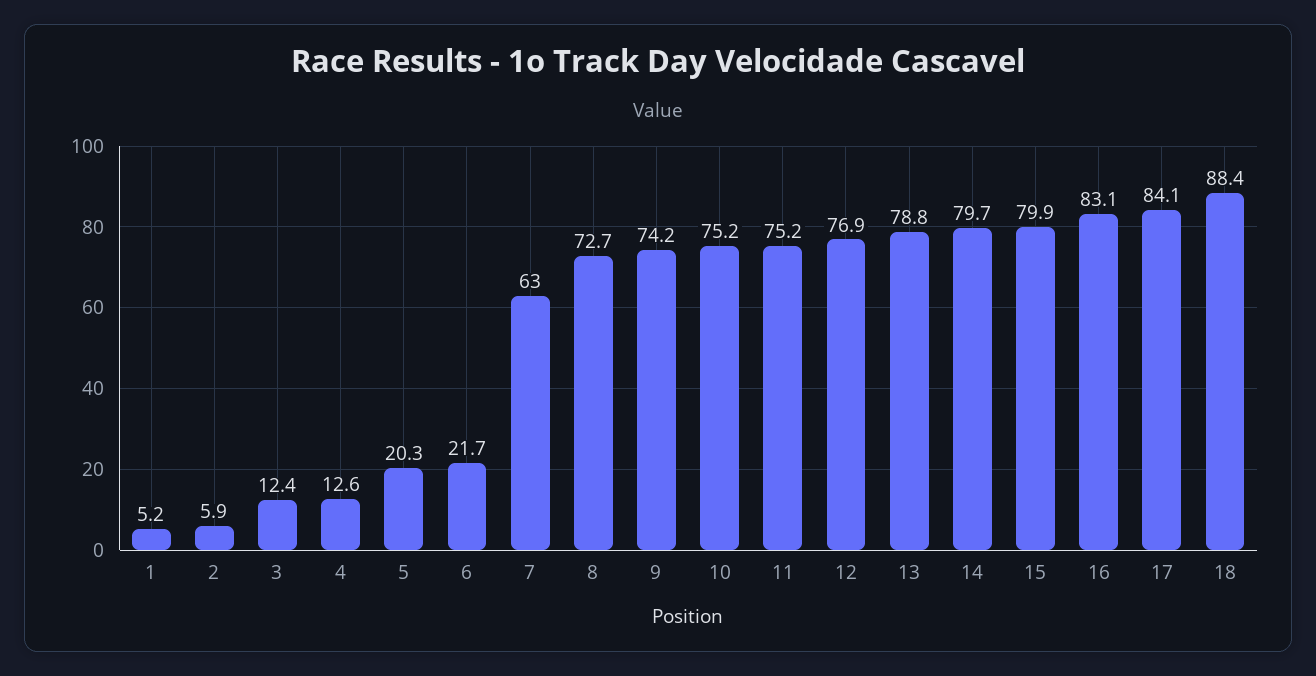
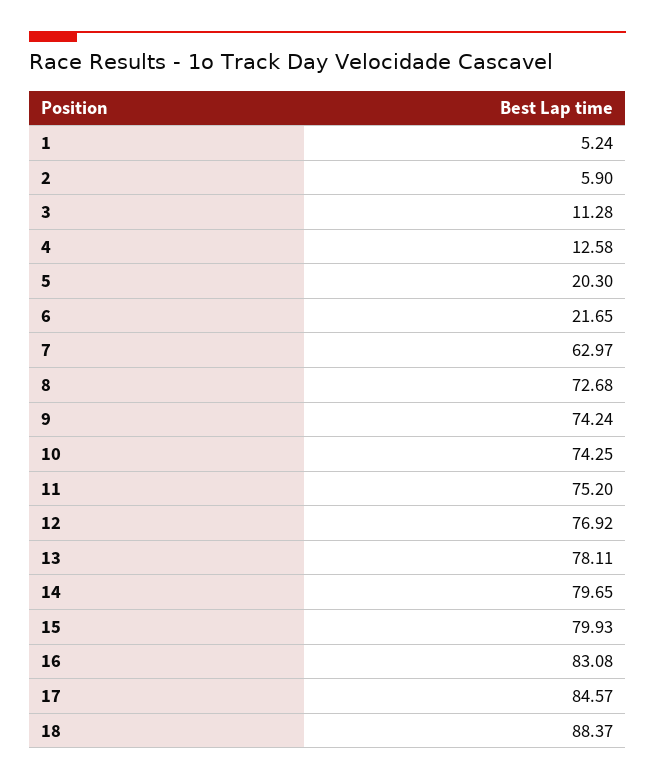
3: 12.4 -> 11.28
10: 75.2 -> 74.25
13: 78.8 -> 78.11
17: 84.1 -> 84.57

